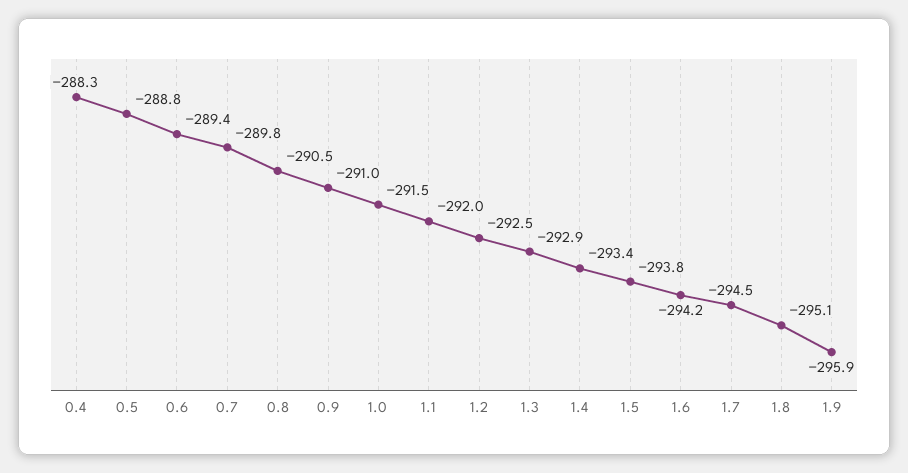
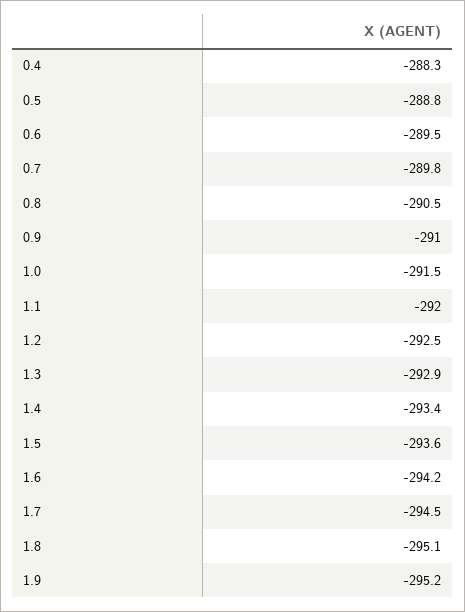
0.6: -289.4 -> -289.5
1.5: -293.8 -> -293.6
1.9: -295.9 -> -295.2

